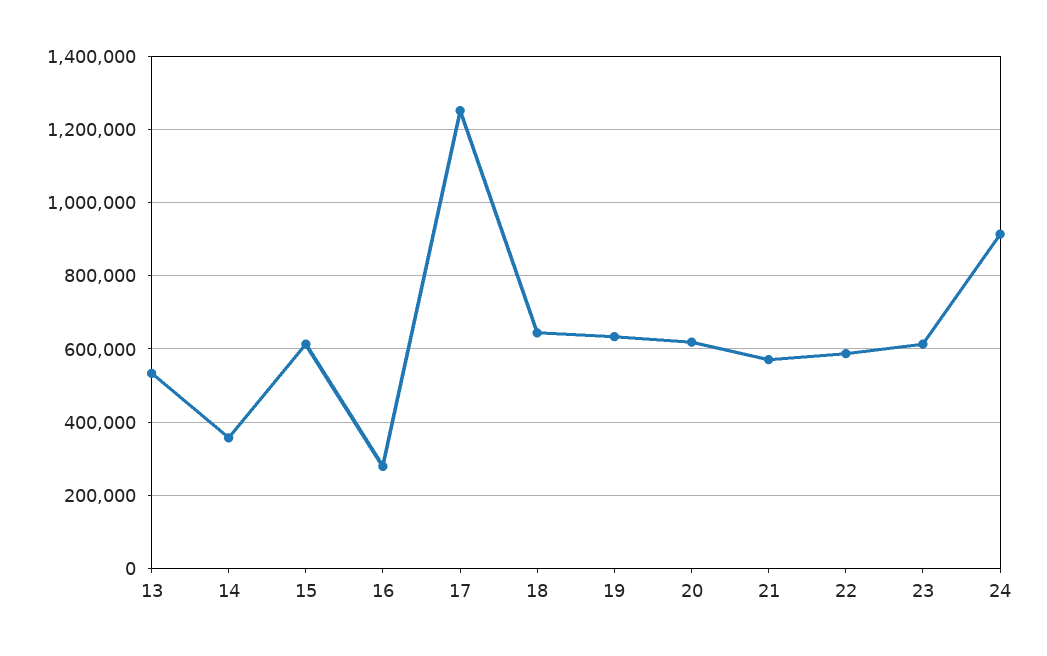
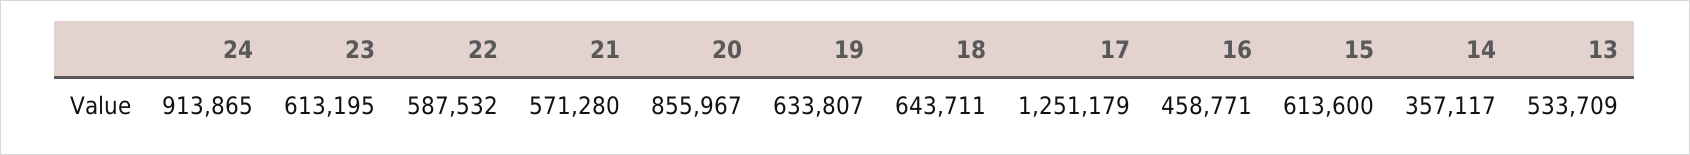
16: 280000 -> 458771
20: 620000 -> 855967

